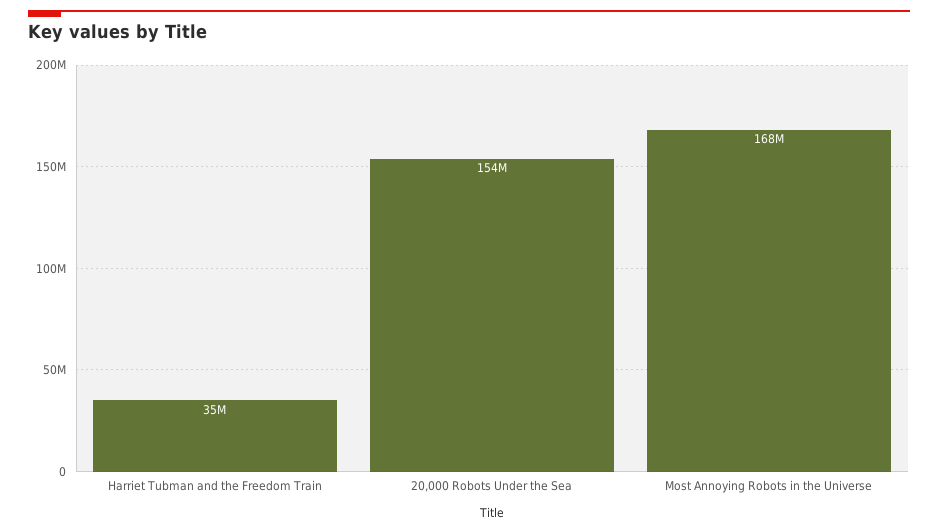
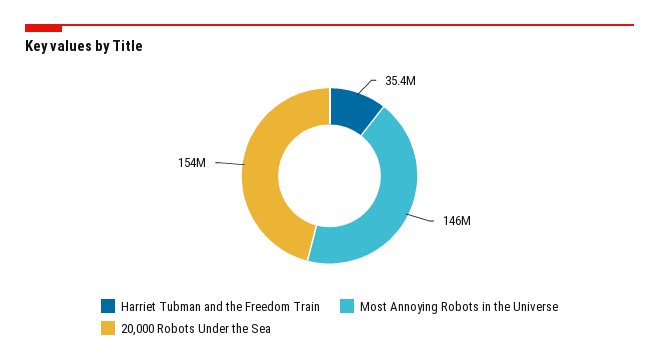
Most Annoying Robots in the Universe: 168000000 -> 146000000

